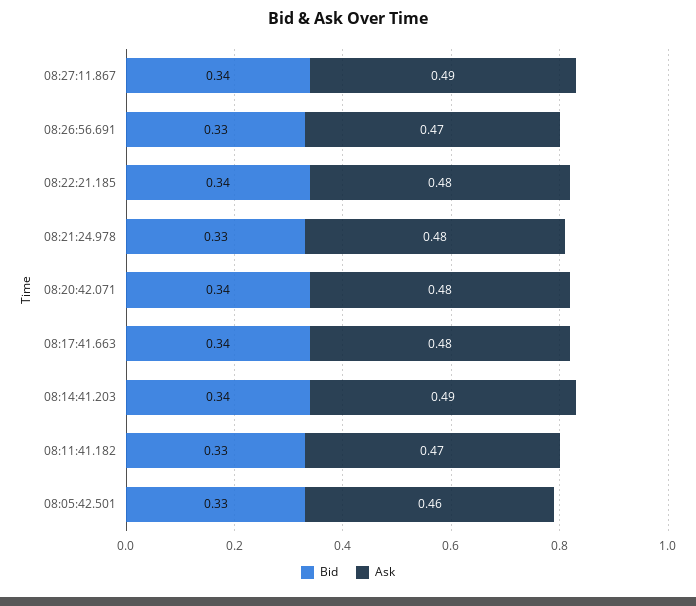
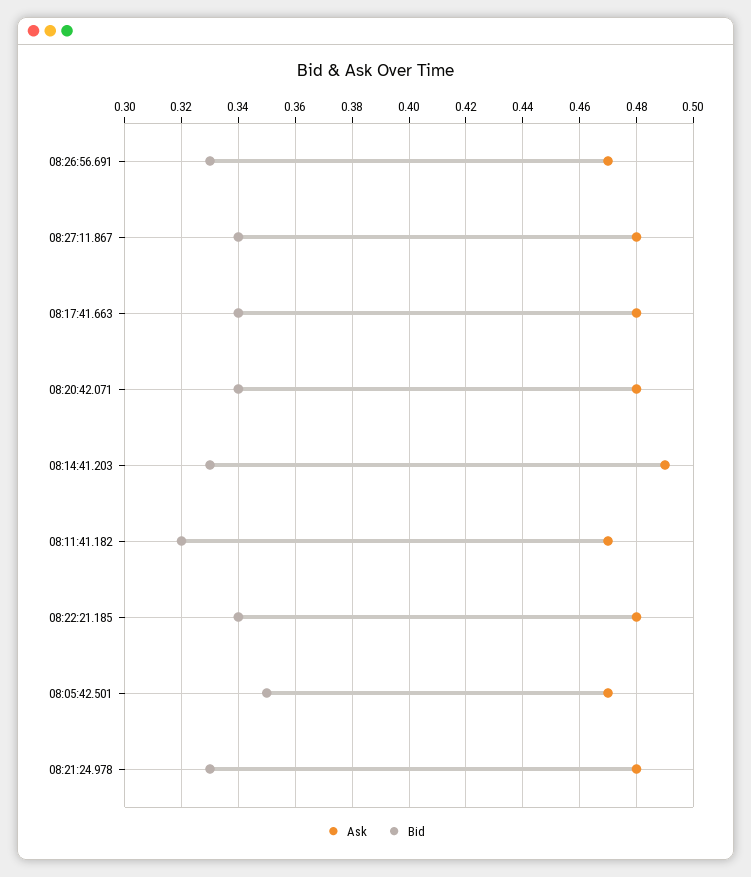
Ask, 08:27:11.867: 0.49 -> 0.48
Bid, 08:14:41.203: 0.34 -> 0.33
Bid, 08:11:41.182: 0.33 -> 0.32
Bid, 08:05:42.501: 0.33 -> 0.35
Ask, 08:05:42.501: 0.46 -> 0.47

